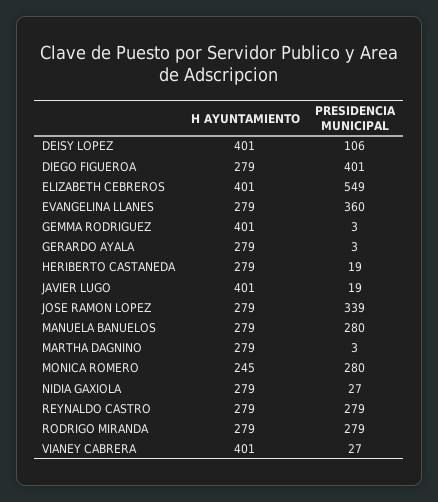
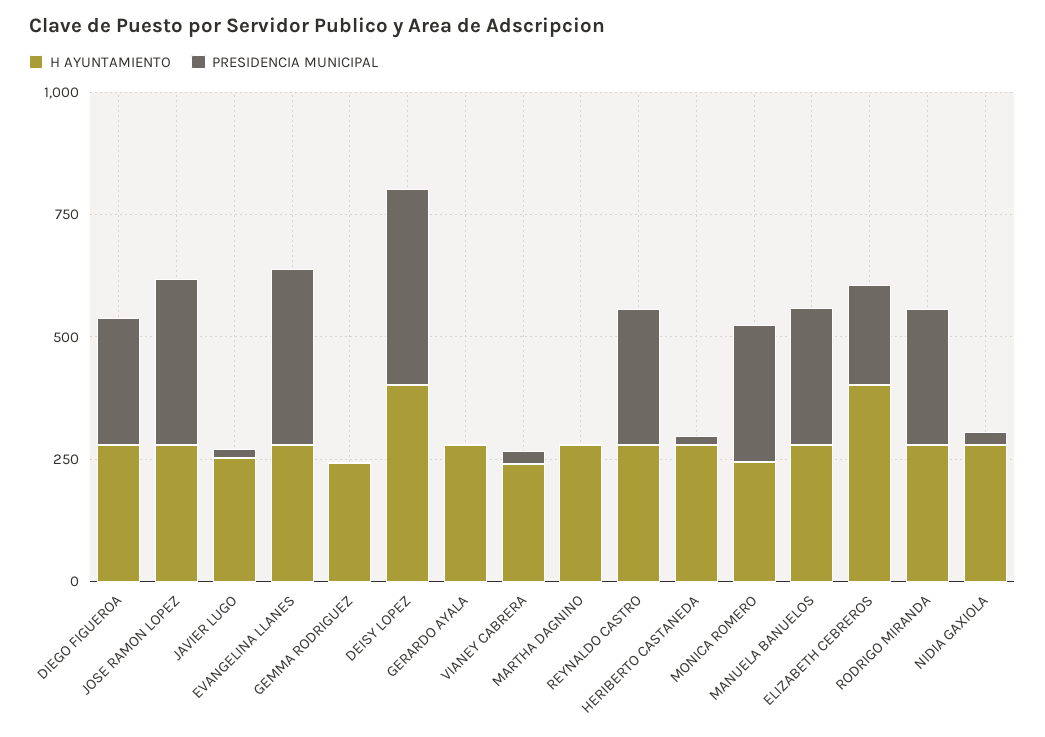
PRESIDENCIA MUNICIPAL, DEISY LOPEZ: 106 -> 400
PRESIDENCIA MUNICIPAL, DIEGO FIGUEROA: 401 -> 250
PRESIDENCIA MUNICIPAL, ELIZABETH CEBREROS: 549 -> 200
H AYUNTAMIENTO, GEMMA RODRIGUEZ: 401 -> 250
H AYUNTAMIENTO, JAVIER LUGO: 401 -> 250
H AYUNTAMIENTO, VIANEY CABRERA: 401 -> 250

